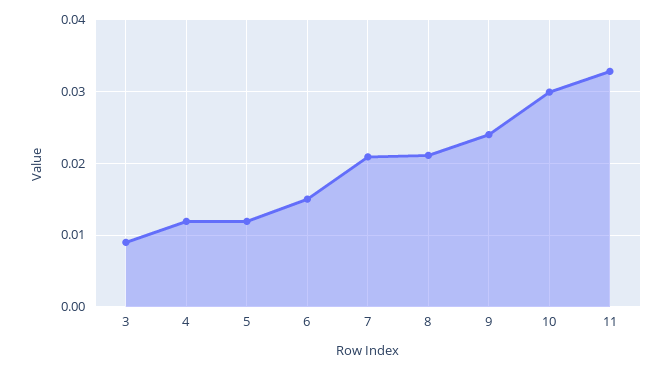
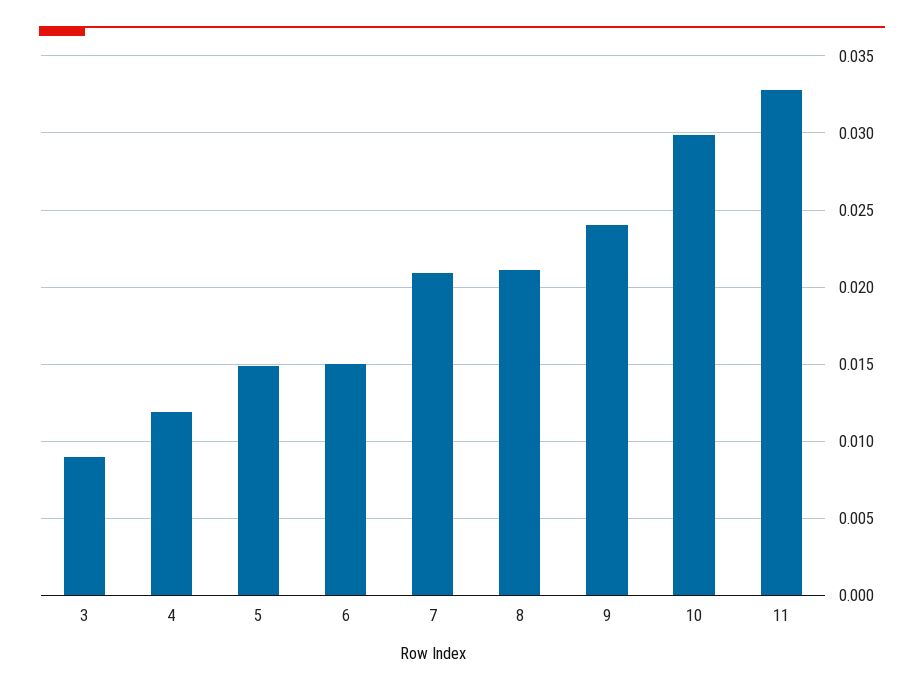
5: 0.012 -> 0.015

